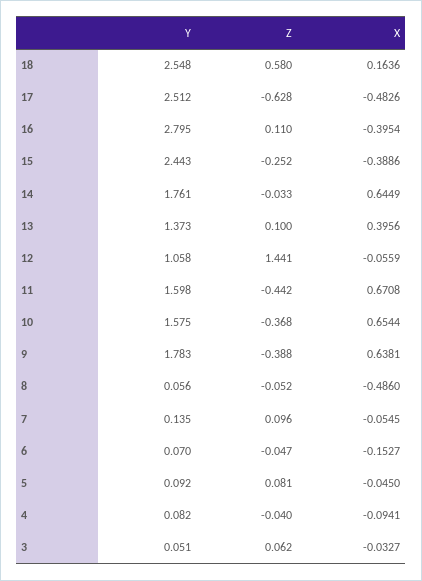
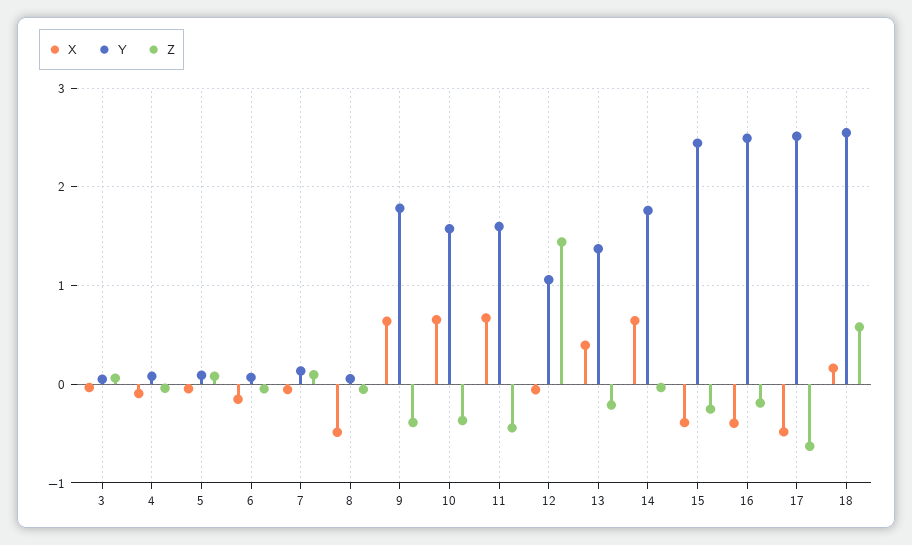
Y, 16: 2.795 -> 2.5
Z, 16: 0.11 -> -0.2
Z, 13: 0.1 -> -0.2

